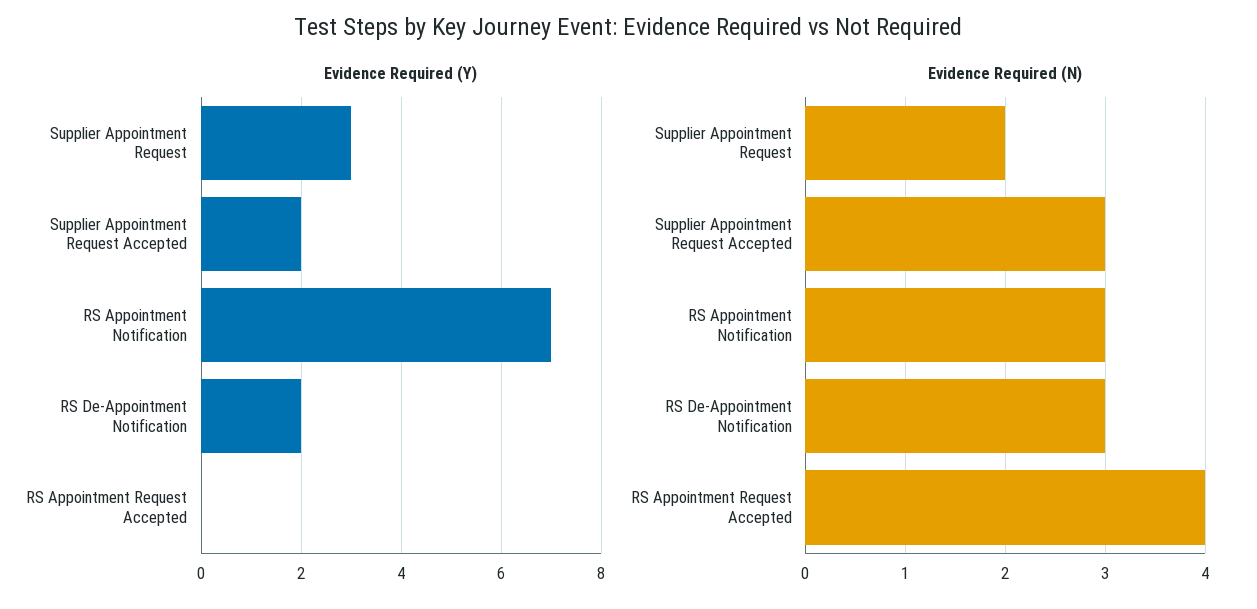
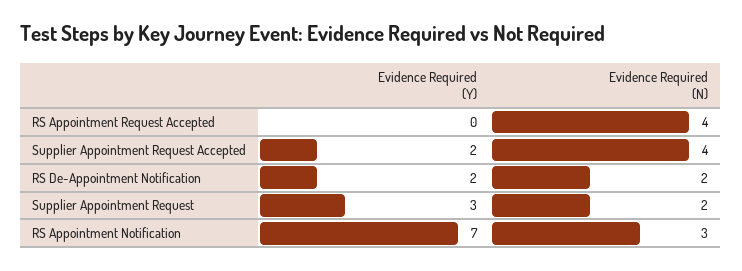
Evidence Required (N), Supplier Appointment Request Accepted: 3 -> 4
Evidence Required (N), RS De-Appointment Notification: 3 -> 2

